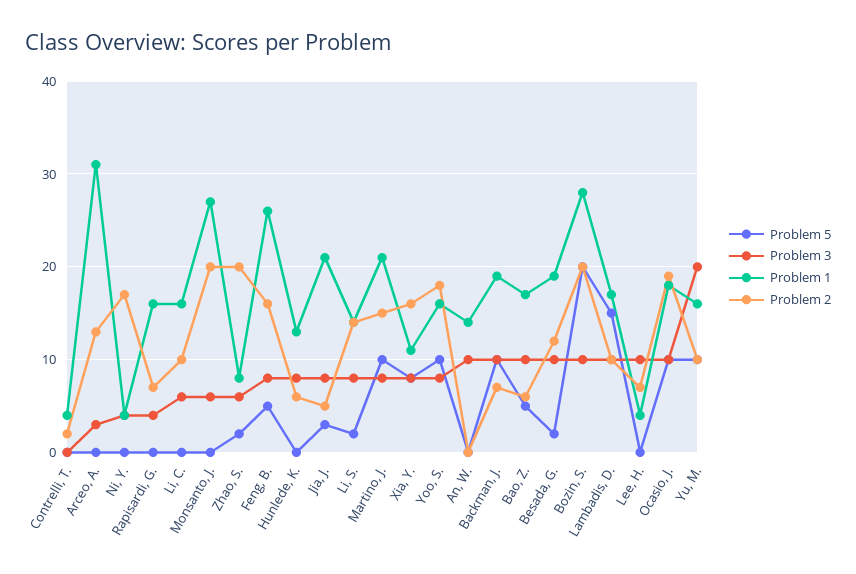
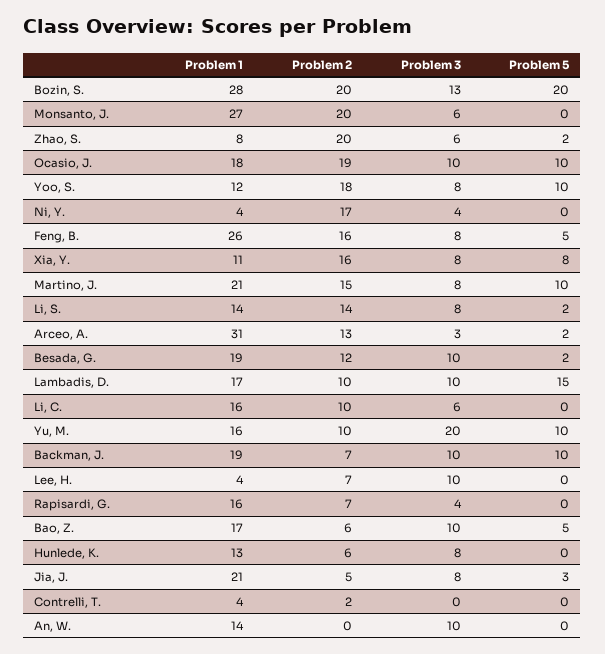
Problem 5, Arceo, A.: 0 -> 2
Problem 1, Yoo, S.: 16 -> 12
Problem 3, Bozin, S.: 10 -> 13

